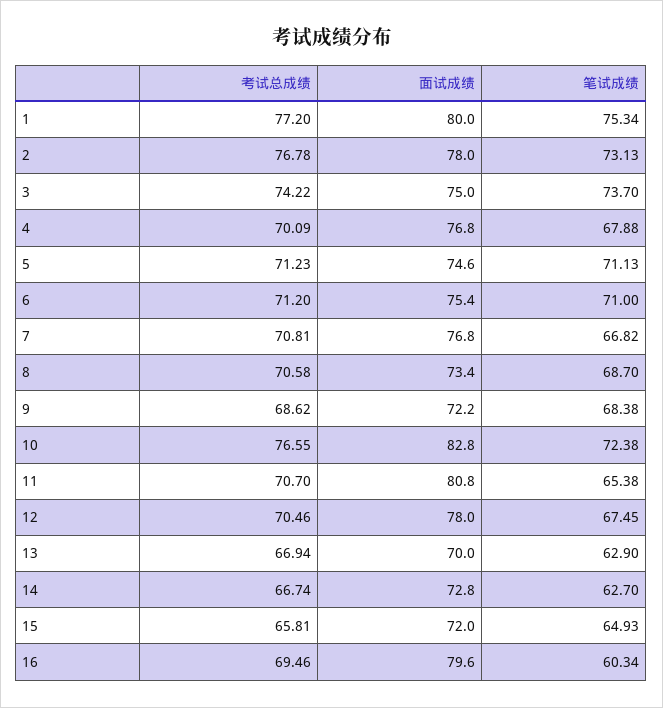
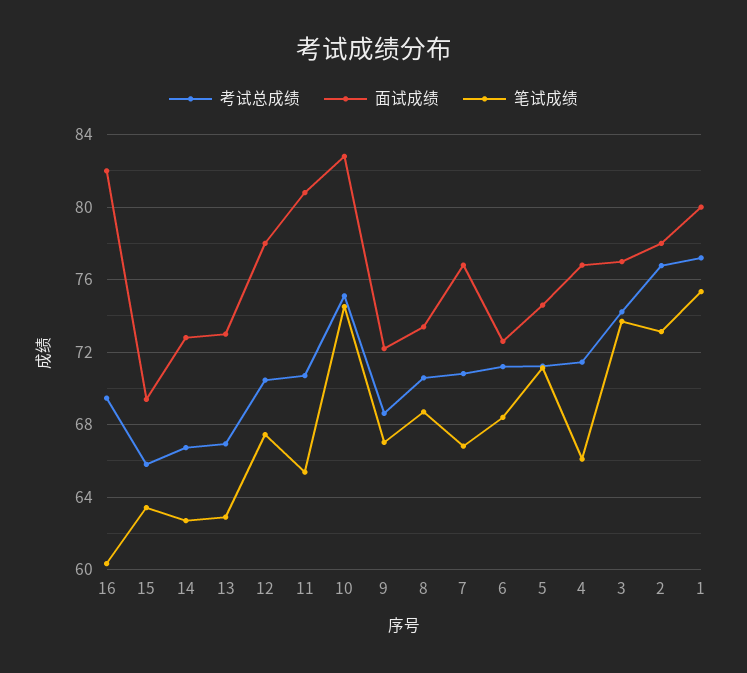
面试成绩, 3: 75 -> 77
考试总成绩, 4: 70.09 -> 71.5
笔试成绩, 4: 67.88 -> 66
面试成绩, 6: 75.4 -> 72.5
笔试成绩, 6: 71 -> 68.5
笔试成绩, 9: 68.38 -> 67
考试总成绩, 10: 76.55 -> 75
笔试成绩, 10: 72.38 -> 74.5
面试成绩, 13: 70 -> 73
面试成绩, 15: 72 -> 69.5
笔试成绩, 15: 64.93 -> 63.5
面试成绩, 16: 79.6 -> 82

